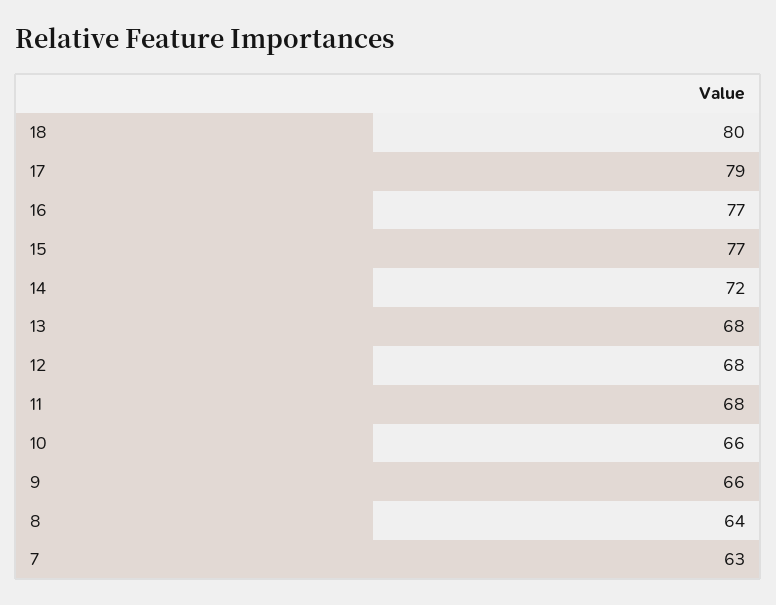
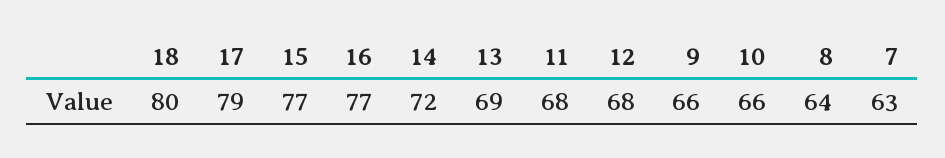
13: 68 -> 69

